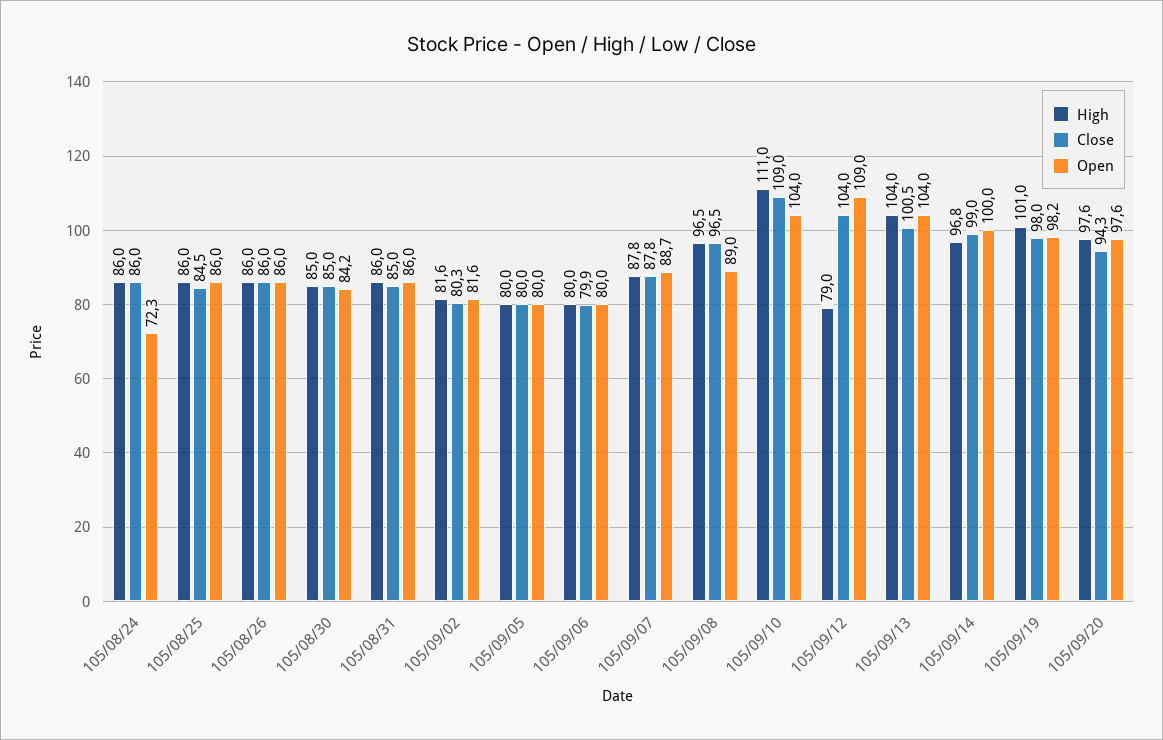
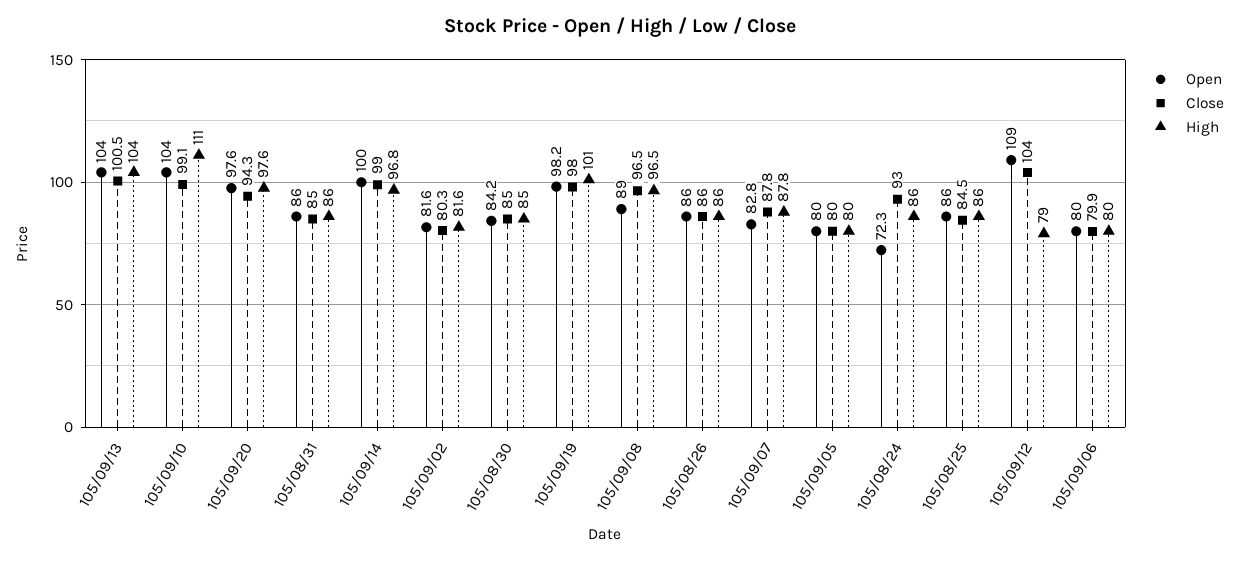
Close, 105/08/24: 86 -> 93
Open, 105/09/07: 88.7 -> 82.8
Close, 105/09/10: 109 -> 99.1

